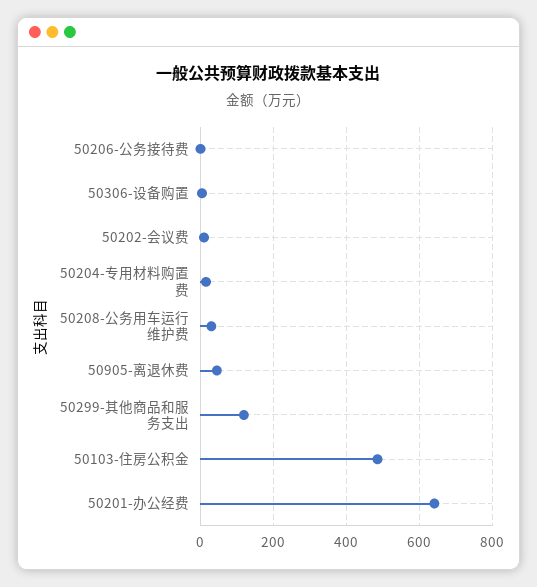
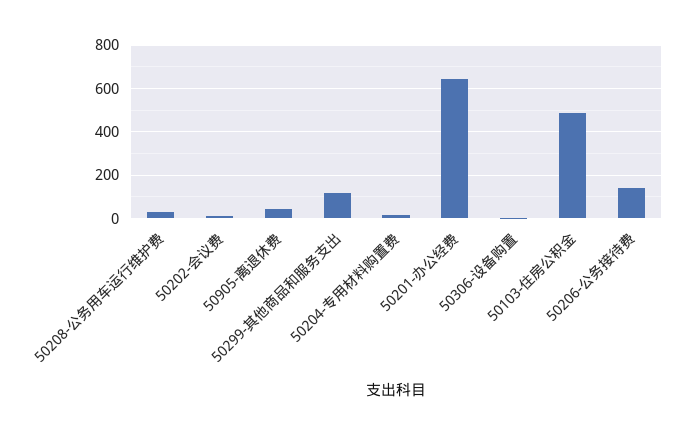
50206-公务接待费: 0 -> 150

